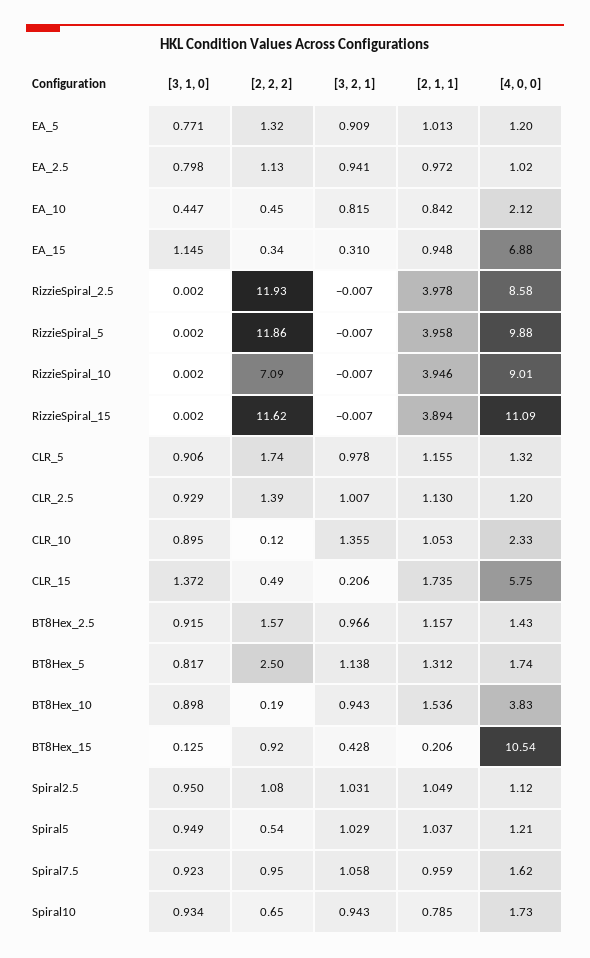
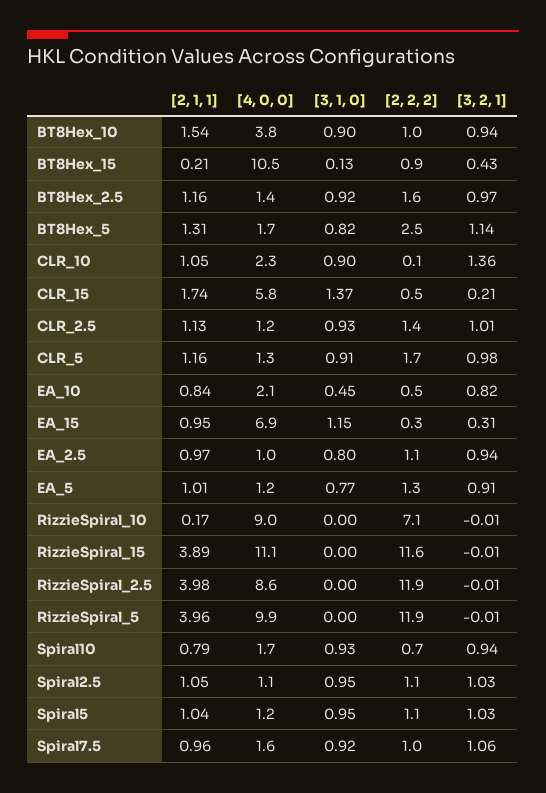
[2, 1, 1], RizzieSpiral_10: 3.946 -> 0.17
[2, 2, 2], BT8Hex_10: 0.19 -> 1
[2, 2, 2], Spiral5: 0.54 -> 1.1

